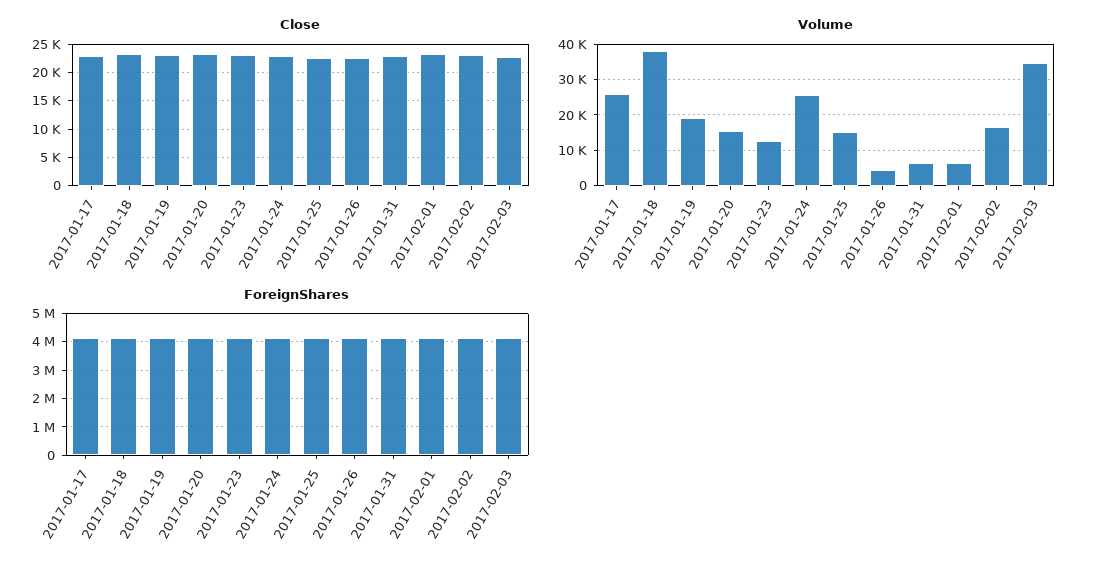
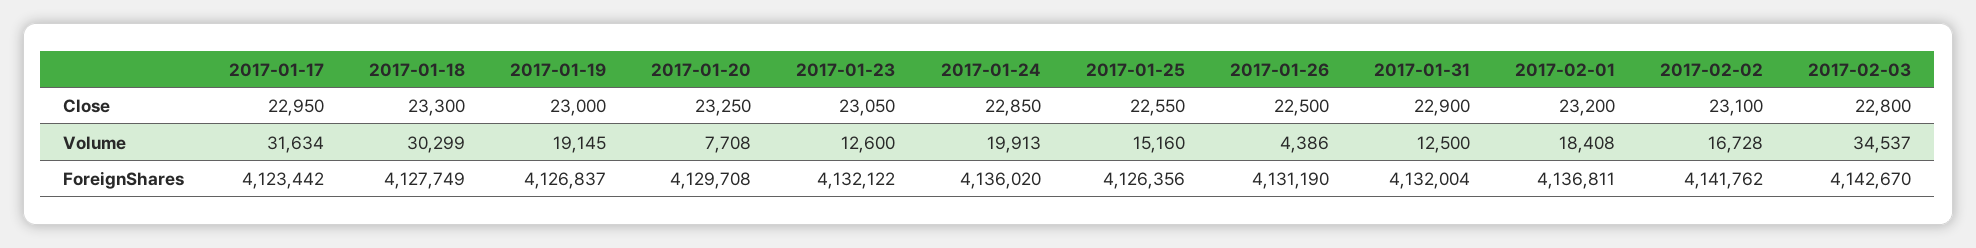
Volume, 2017-01-17: 26000 -> 31634
Volume, 2017-01-18: 38000 -> 30299
Volume, 2017-01-20: 16000 -> 7708
Volume, 2017-01-24: 26000 -> 19913
Volume, 2017-01-31: 6000 -> 12500
Volume, 2017-02-01: 6000 -> 18408

